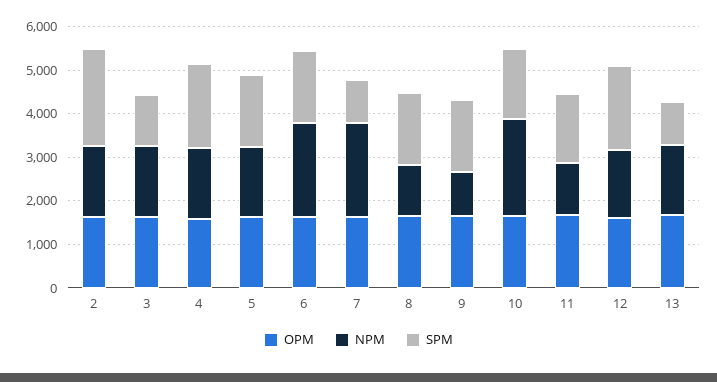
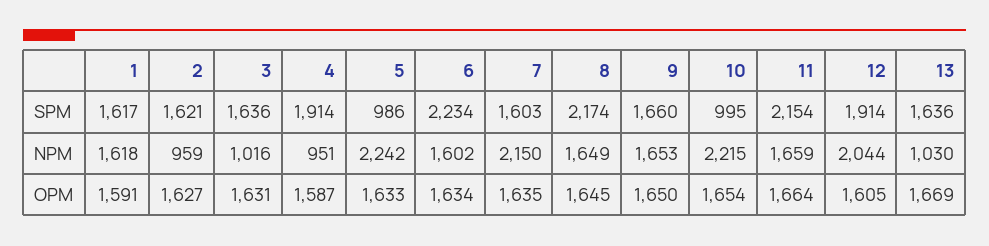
NPM, 2: 1600 -> 959
SPM, 2: 2200 -> 1621
NPM, 3: 1600 -> 1016
SPM, 3: 1200 -> 1636
NPM, 4: 1600 -> 951
NPM, 5: 1600 -> 2242
SPM, 5: 1600 -> 986
NPM, 6: 2200 -> 1602
SPM, 6: 1600 -> 2234
SPM, 7: 1000 -> 1603
NPM, 8: 1200 -> 1649
SPM, 8: 1600 -> 2174
NPM, 9: 1000 -> 1653
SPM, 10: 1600 -> 995
NPM, 11: 1200 -> 1659
SPM, 11: 1600 -> 2154
NPM, 12: 1600 -> 2044
NPM, 13: 1600 -> 1030
SPM, 13: 1000 -> 1636
SPM, 1: none -> 1617
NPM, 1: none -> 1618
OPM, 1: none -> 1591

